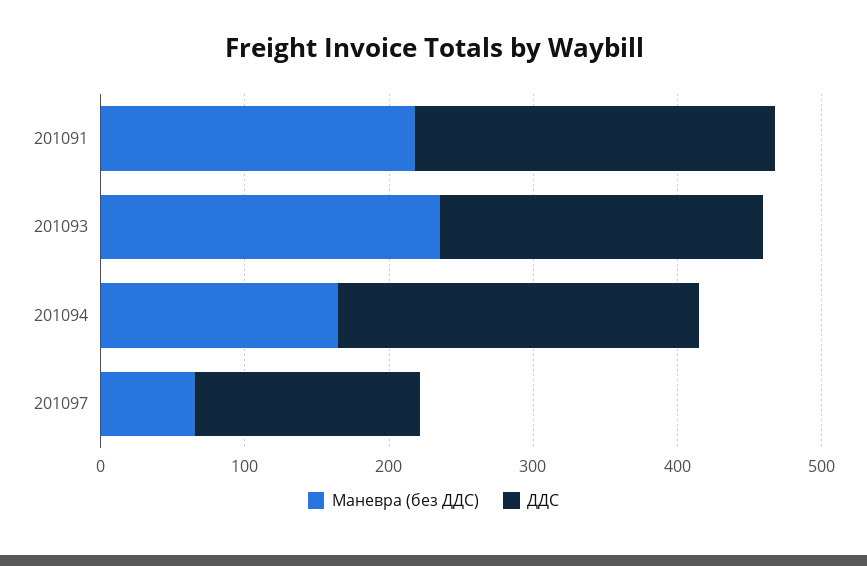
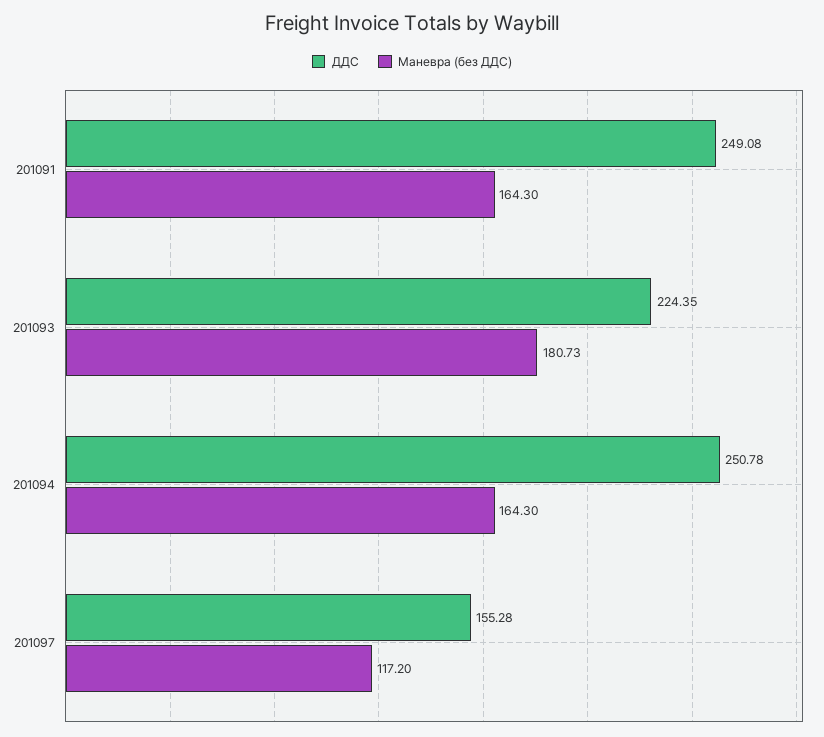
Маневра (без ДДС), 201091: 220 -> 164.3
Маневра (без ДДС), 201093: 240 -> 180.73
Маневра (без ДДС), 201097: 60 -> 117.2

